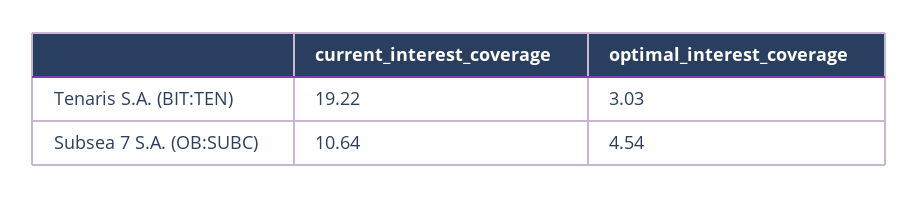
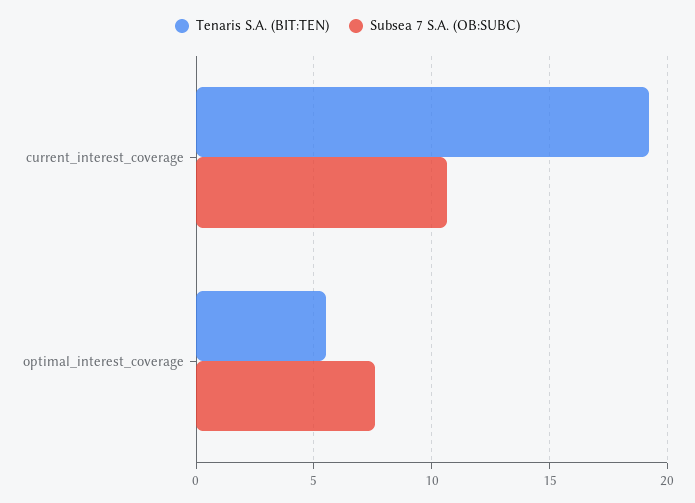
Tenaris S.A. (BIT:TEN), optimal_interest_coverage: 3.03 -> 5.5
Subsea 7 S.A. (OB:SUBC), optimal_interest_coverage: 4.54 -> 7.5

